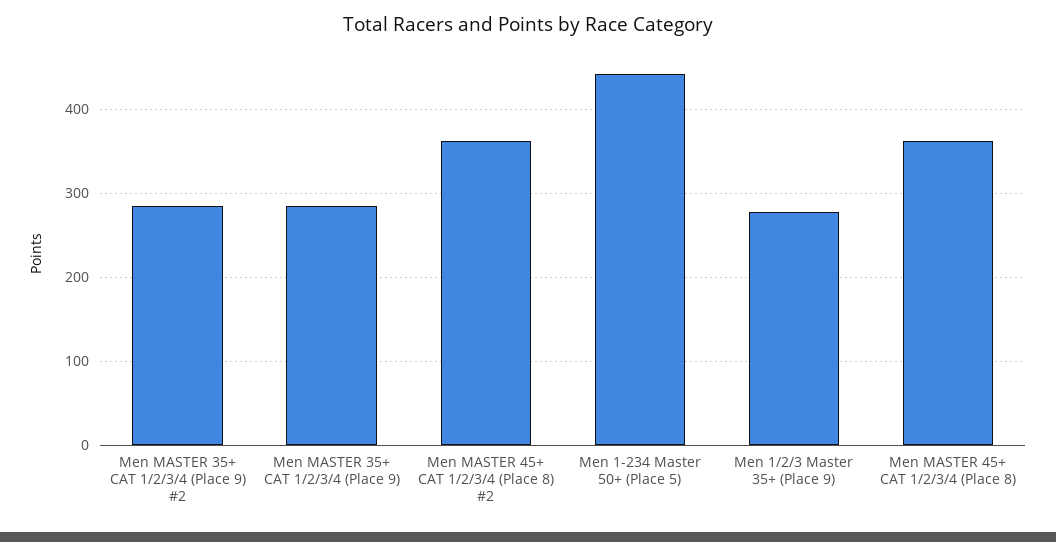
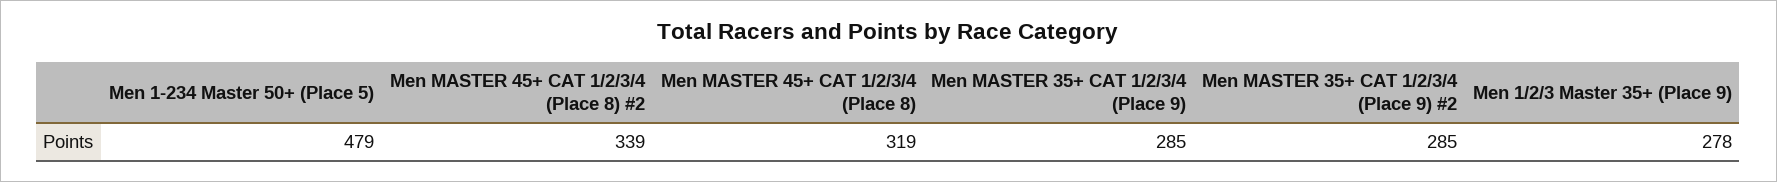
Men MASTER 45+ CAT 1/2/3/4 (Place 8) #2: 360 -> 339
Men 1-234 Master 50+ (Place 5): 440 -> 479
Men MASTER 45+ CAT 1/2/3/4 (Place 8): 360 -> 319

